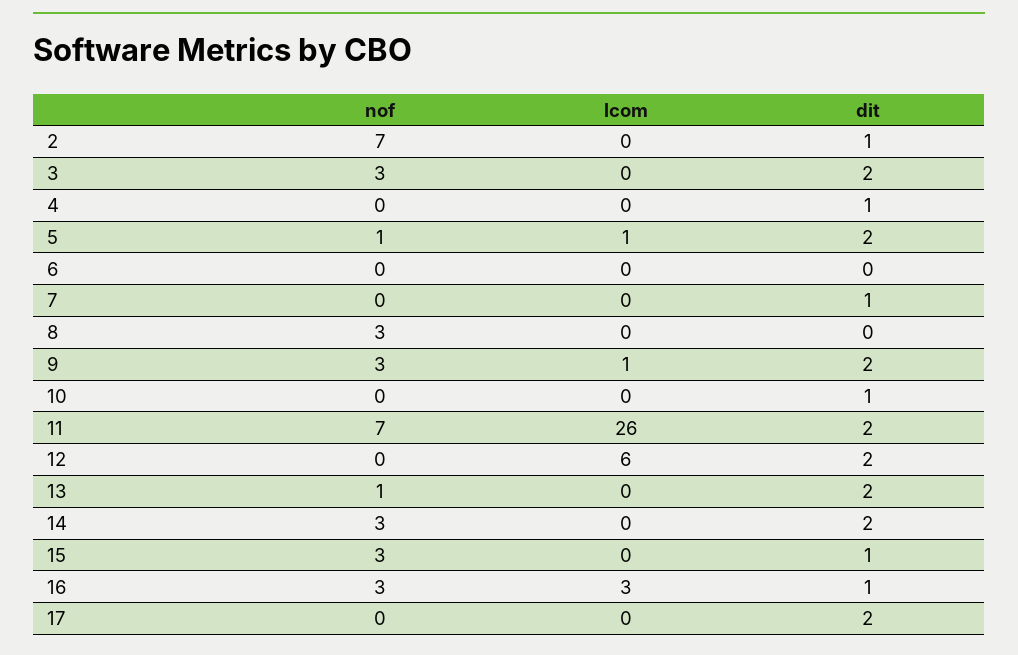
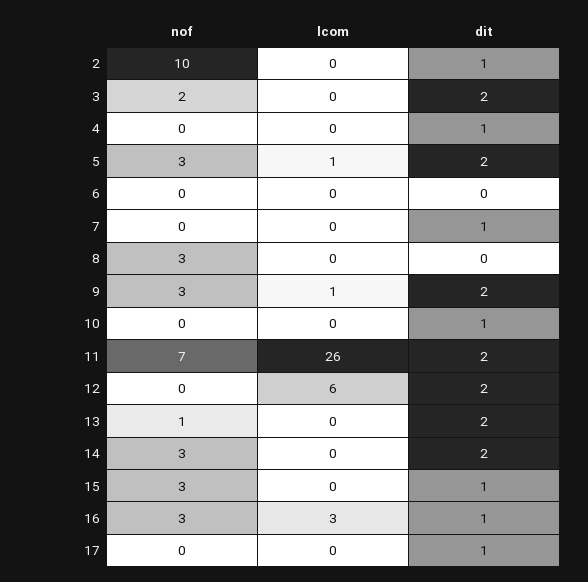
nof, 2: 7 -> 10
nof, 3: 3 -> 2
nof, 5: 1 -> 3
dit, 17: 2 -> 1

